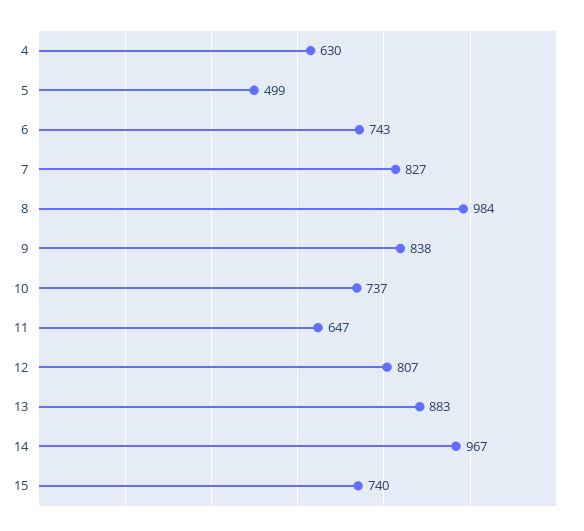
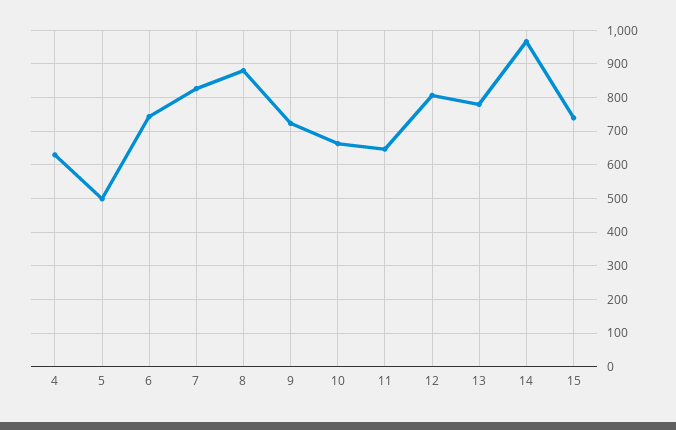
8: 984 -> 880
9: 838 -> 720
10: 737 -> 660
13: 883 -> 780

